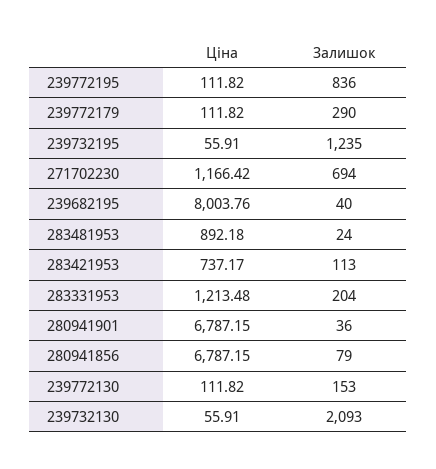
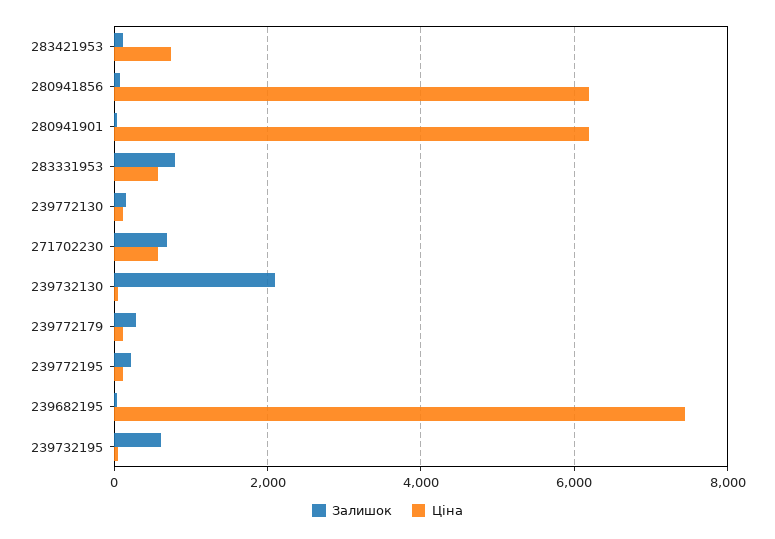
Залишок, 239772195: 836 -> 200
Залишок, 239732195: 1235 -> 600
Ціна, 271702230: 1166.42 -> 600
Ціна, 239682195: 8003.76 -> 7400
Ціна, 283481953: 892.18 -> none
Залишок, 283481953: 24 -> none
Ціна, 283331953: 1213.48 -> 600
Залишок, 283331953: 204 -> 800
Ціна, 280941901: 6787.15 -> 6200
Ціна, 280941856: 6787.15 -> 6200

